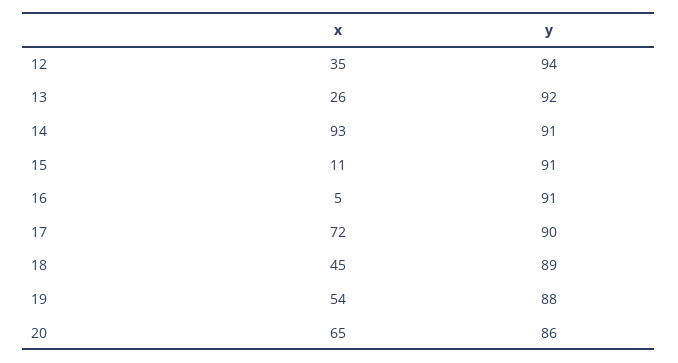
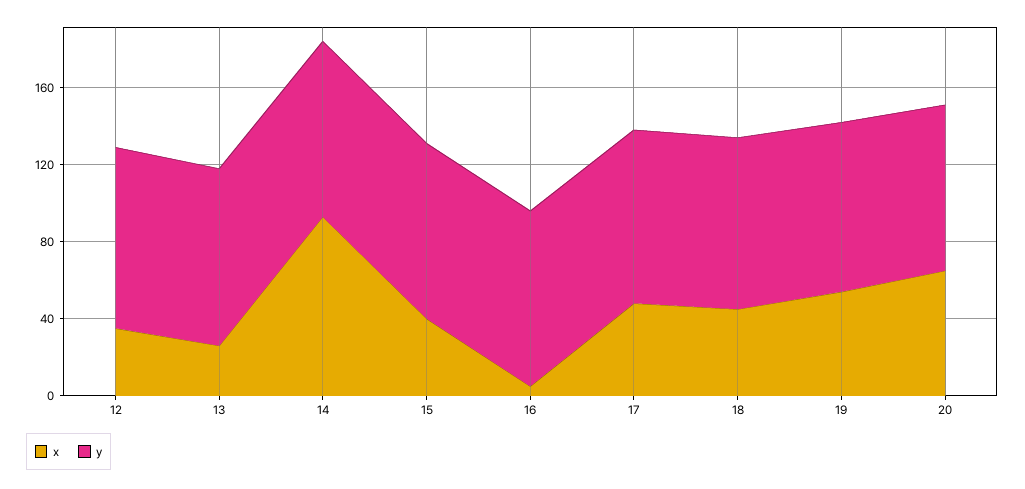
x, 15: 11 -> 40
x, 17: 72 -> 50

